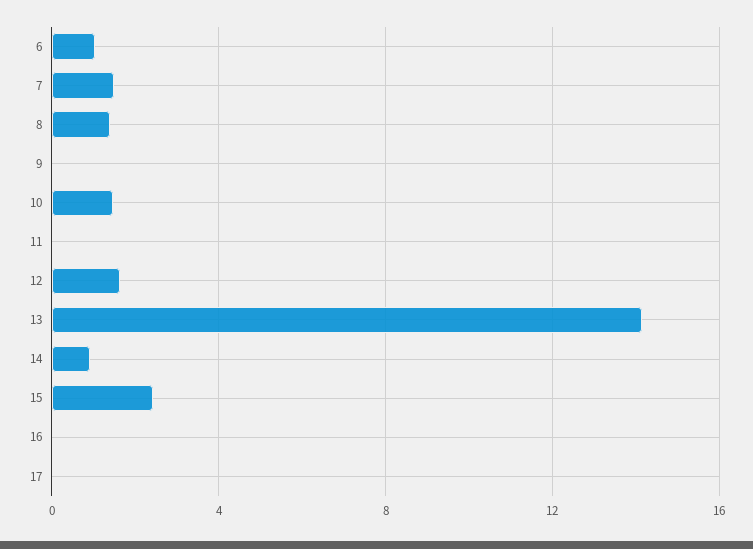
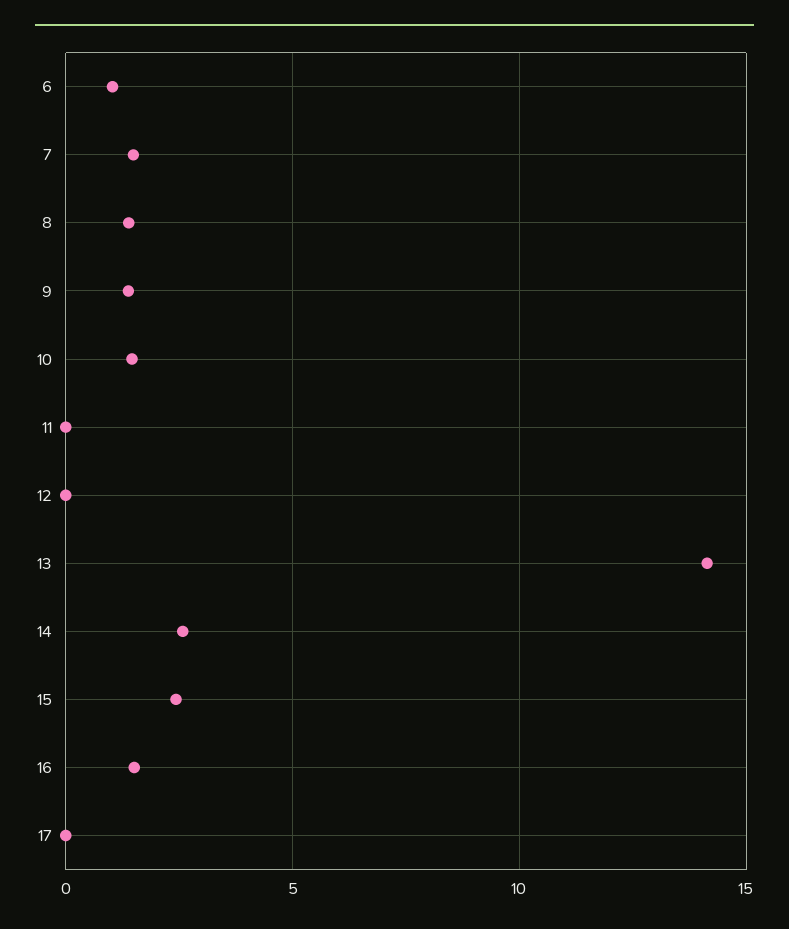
9: 0 -> 1.5
12: 1.5 -> 0
14: 1 -> 2.5
16: 0 -> 1.5

